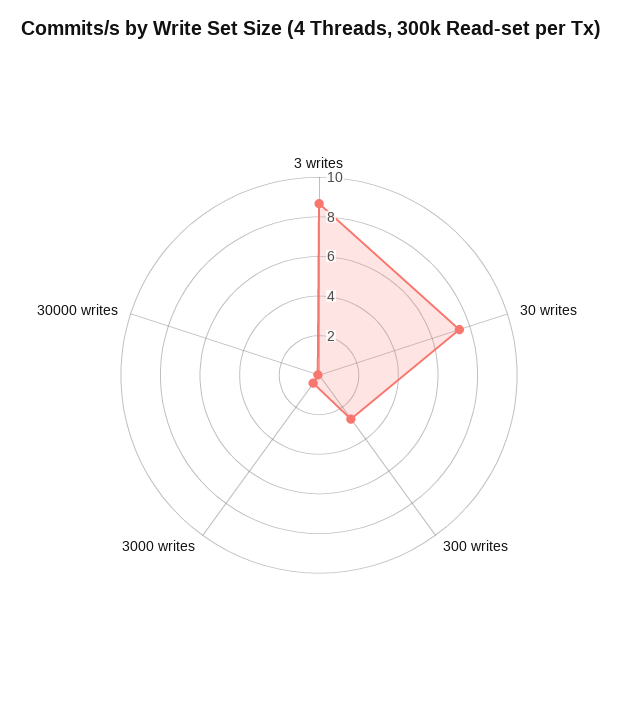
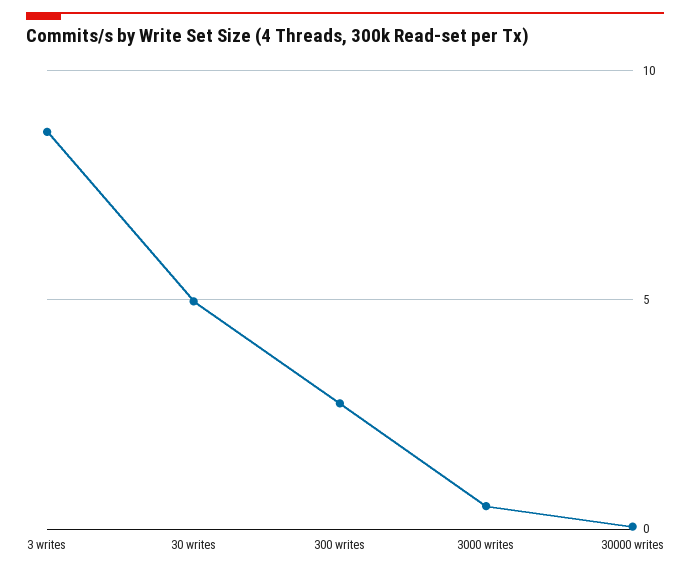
30 writes: 7.5 -> 5

